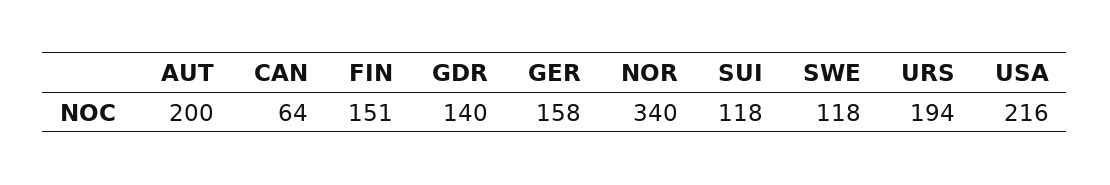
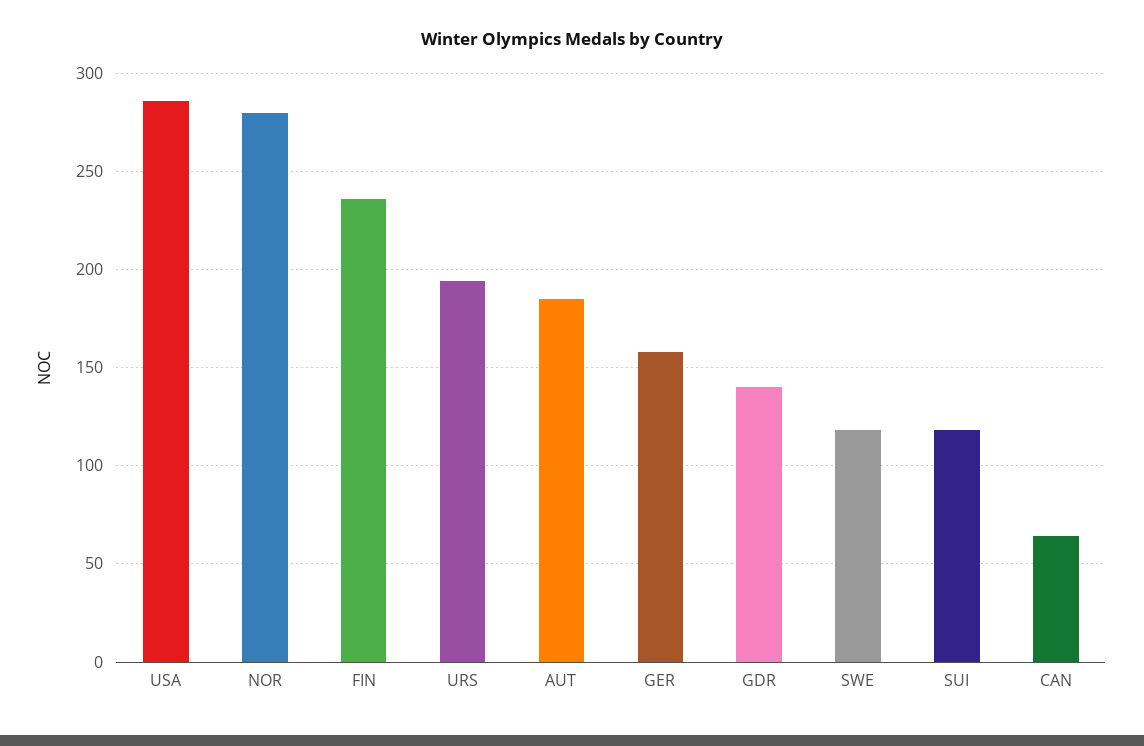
AUT: 200 -> 185
FIN: 151 -> 235
NOR: 340 -> 280
USA: 216 -> 285

